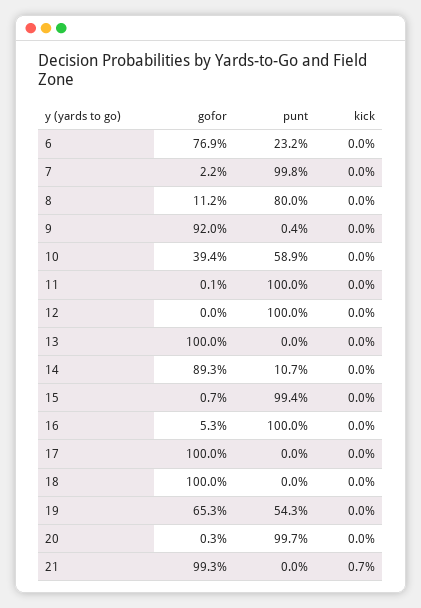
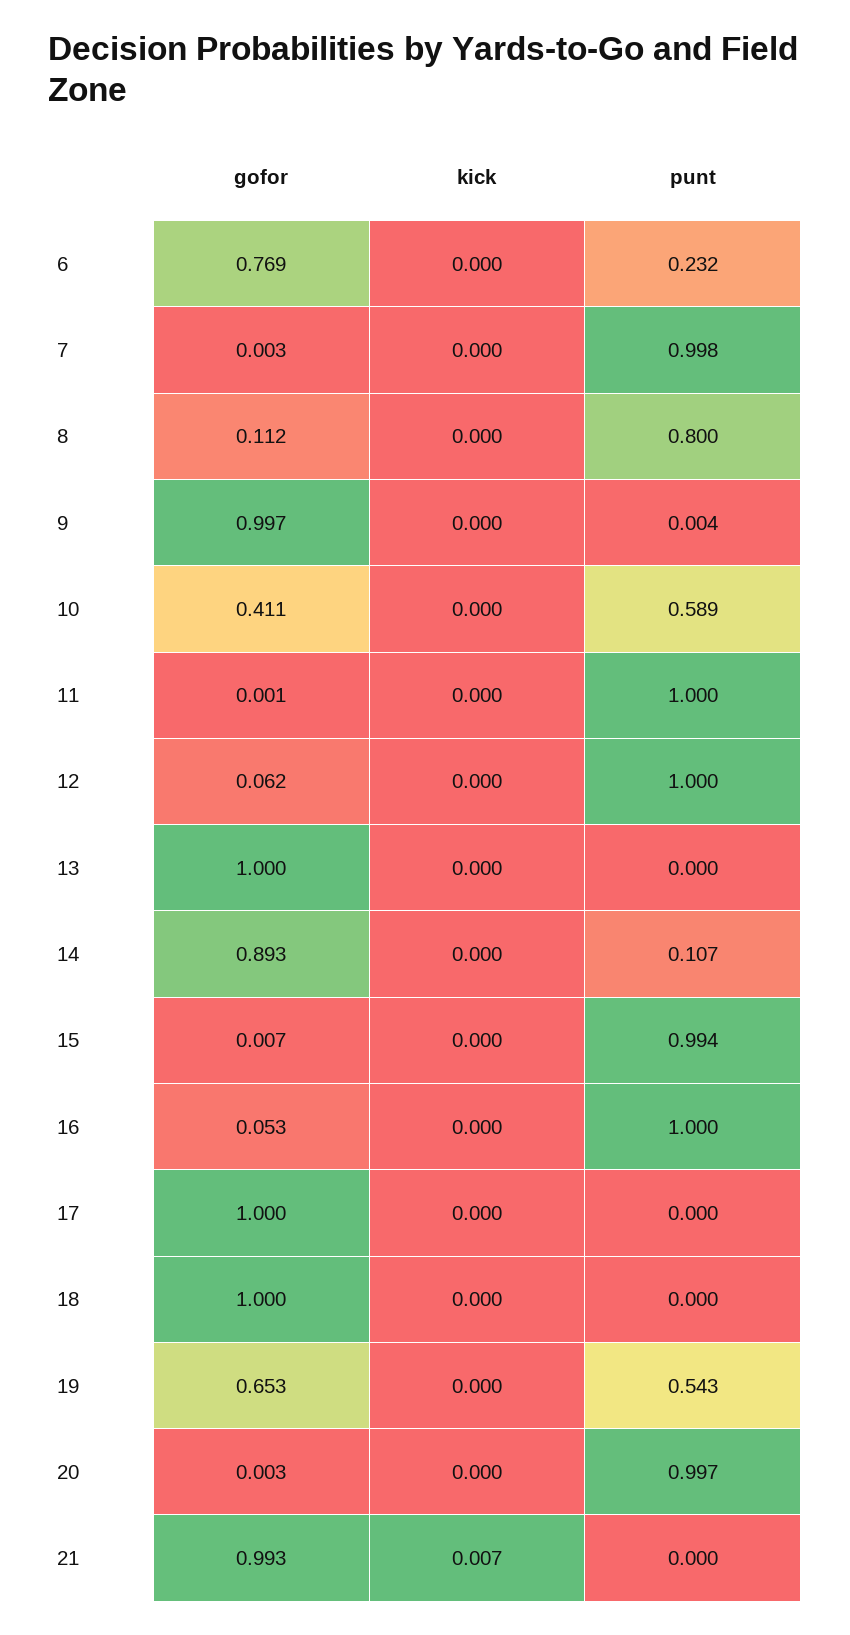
gofor, 7: 0.022 -> 0.003
gofor, 9: 0.92 -> 0.997
gofor, 10: 0.394 -> 0.411
gofor, 12: 0 -> 0.062

